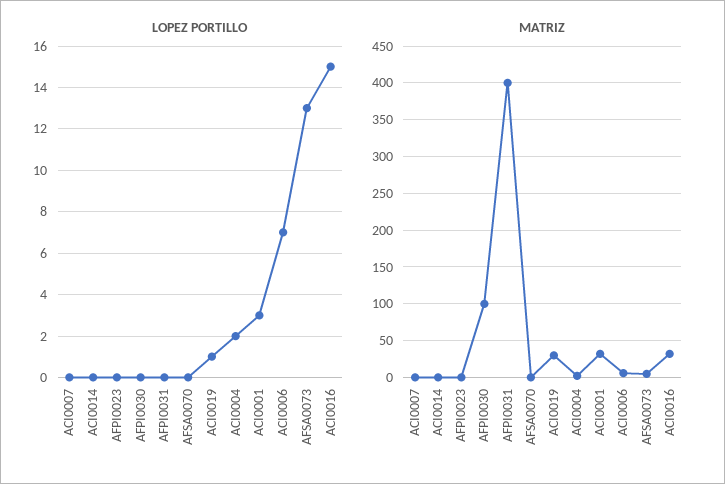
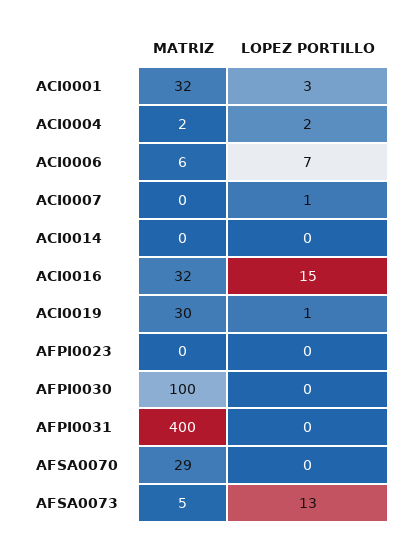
LOPEZ PORTILLO, ACI0007: 0 -> 1
MATRIZ, AFSA0070: 0 -> 29

